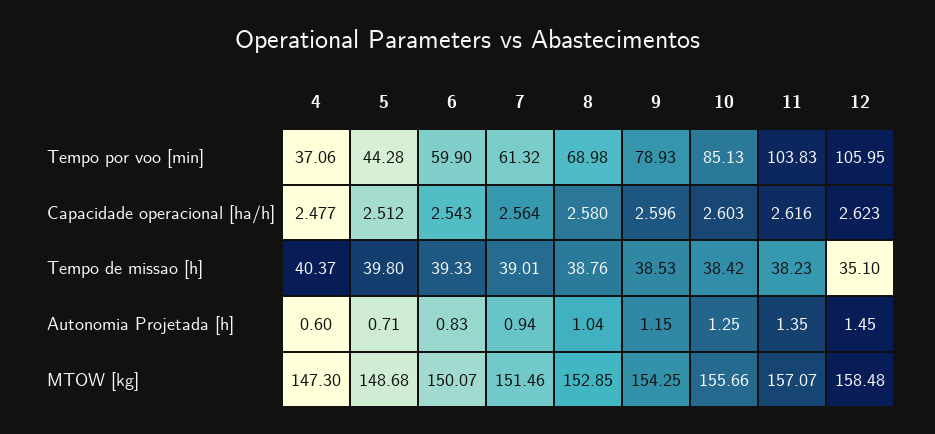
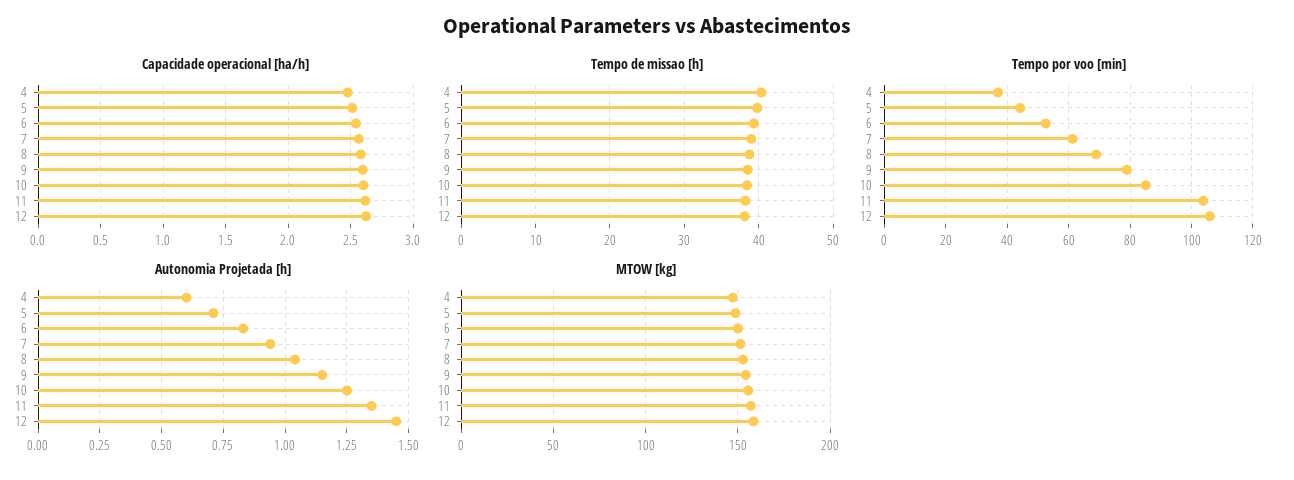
Tempo por voo [min], 6: 59.9 -> 52
Tempo de missao [h], 12: 35.1 -> 38

